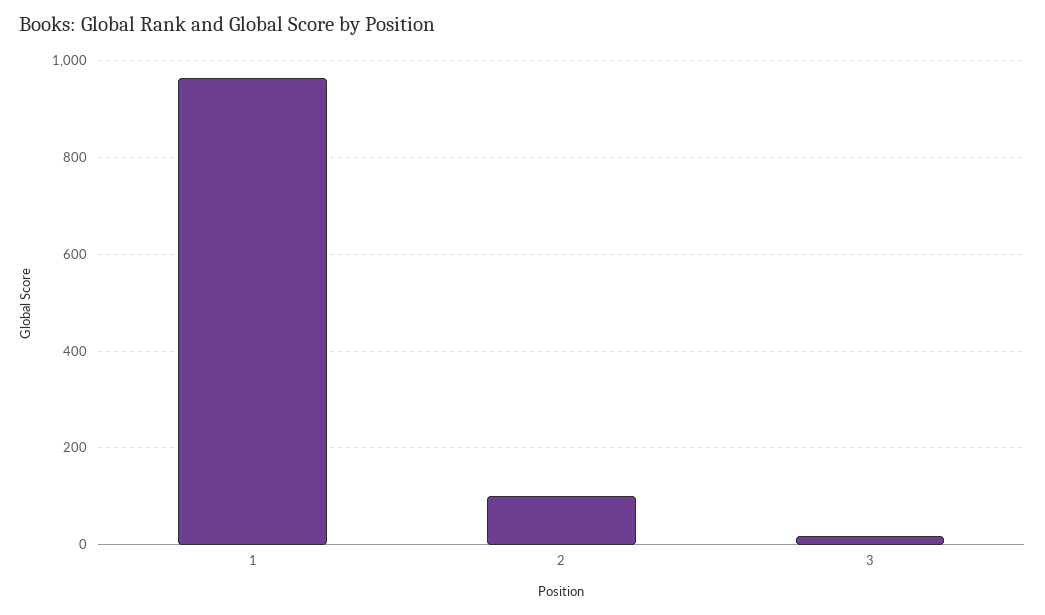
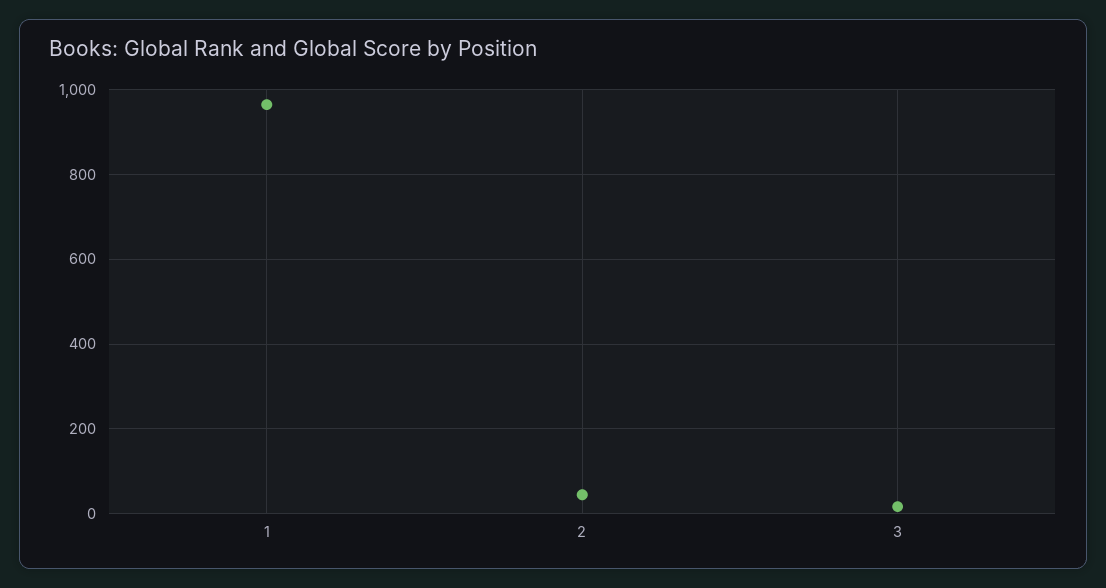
2: 100 -> 40

